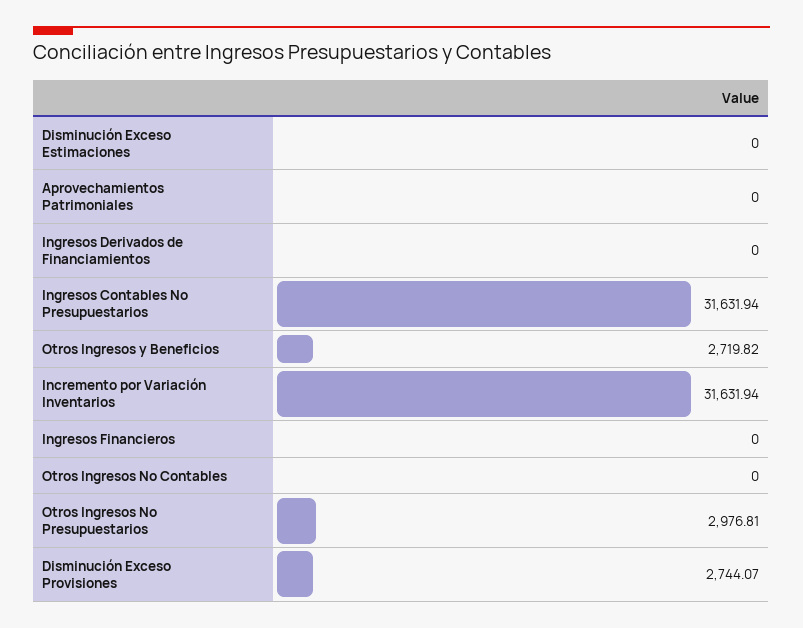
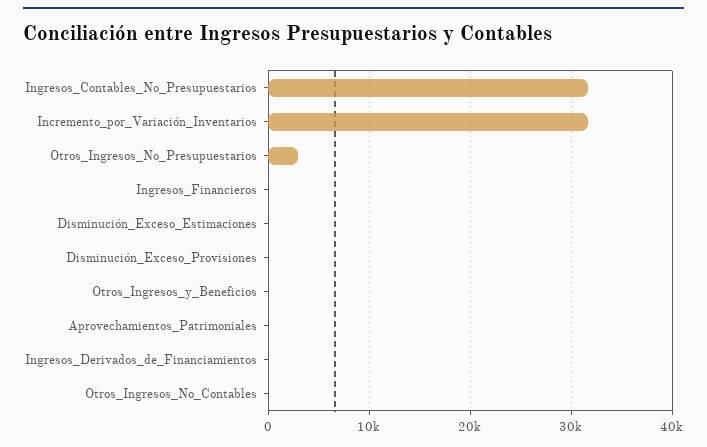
Otros Ingresos y Beneficios: 2719.82 -> 0
Disminución Exceso Provisiones: 2744.07 -> 0

